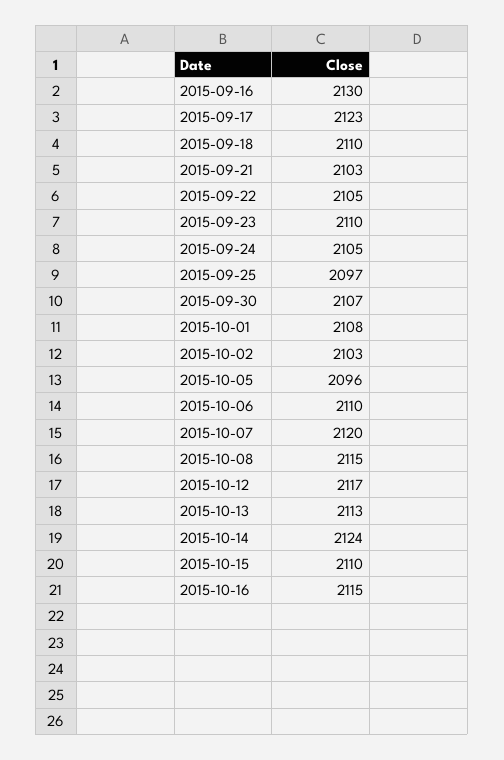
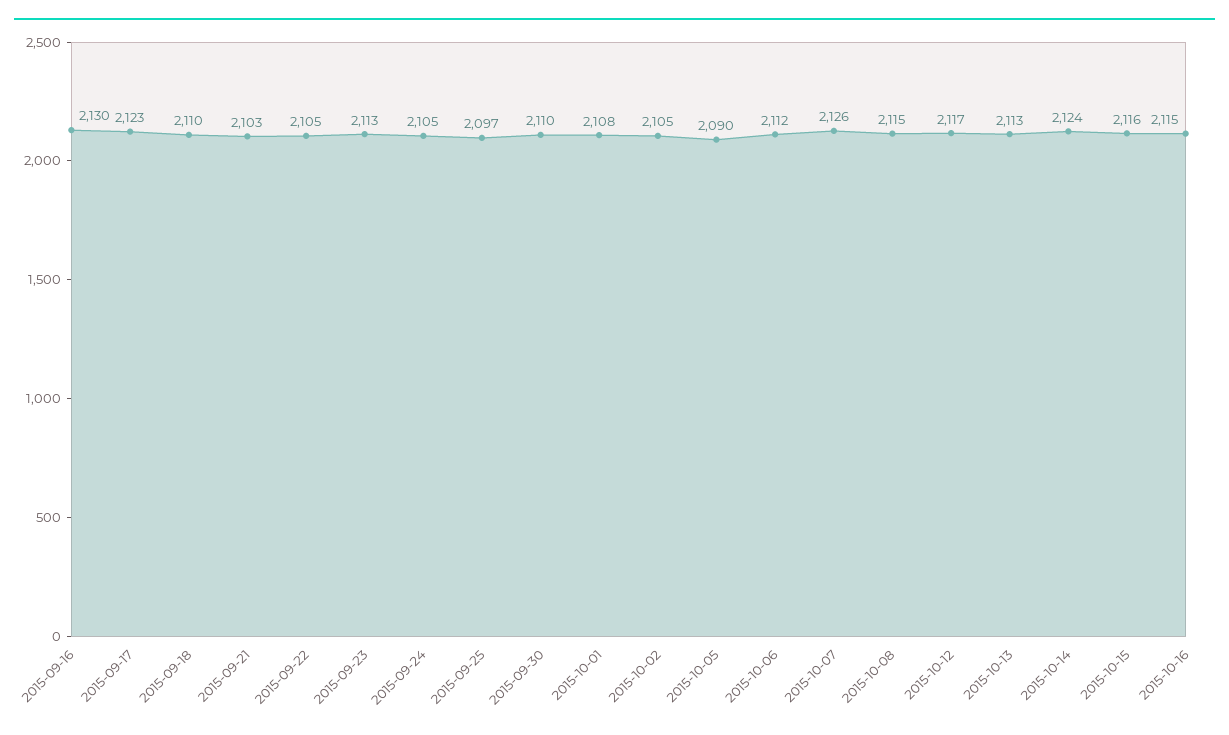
2015-09-23: 2110 -> 2113
2015-09-30: 2107 -> 2110
2015-10-02: 2103 -> 2105
2015-10-05: 2096 -> 2090
2015-10-06: 2110 -> 2112
2015-10-07: 2120 -> 2126
2015-10-15: 2110 -> 2116

